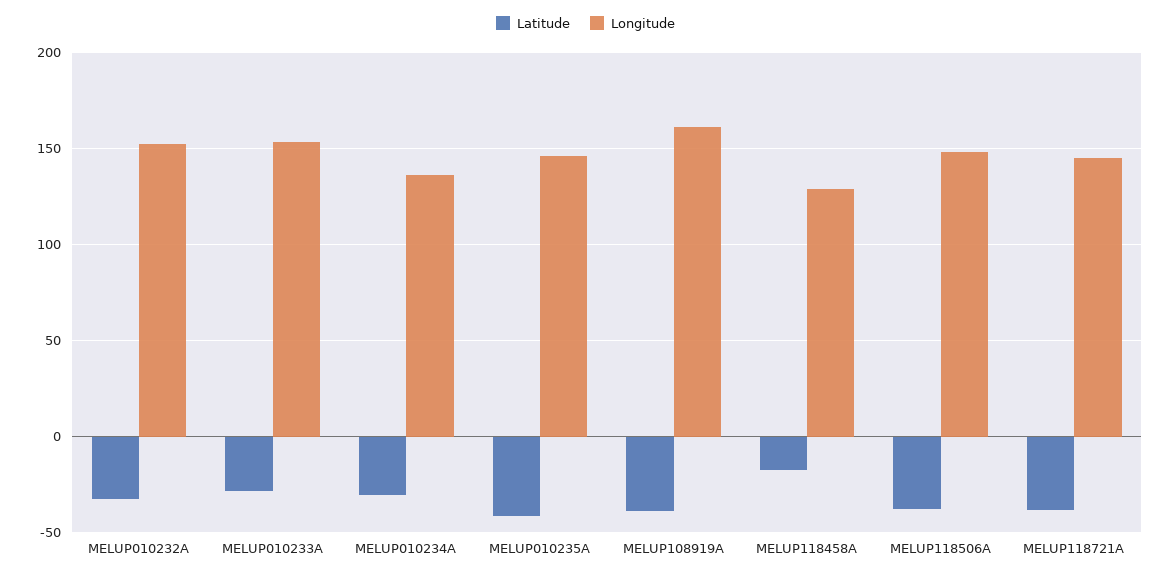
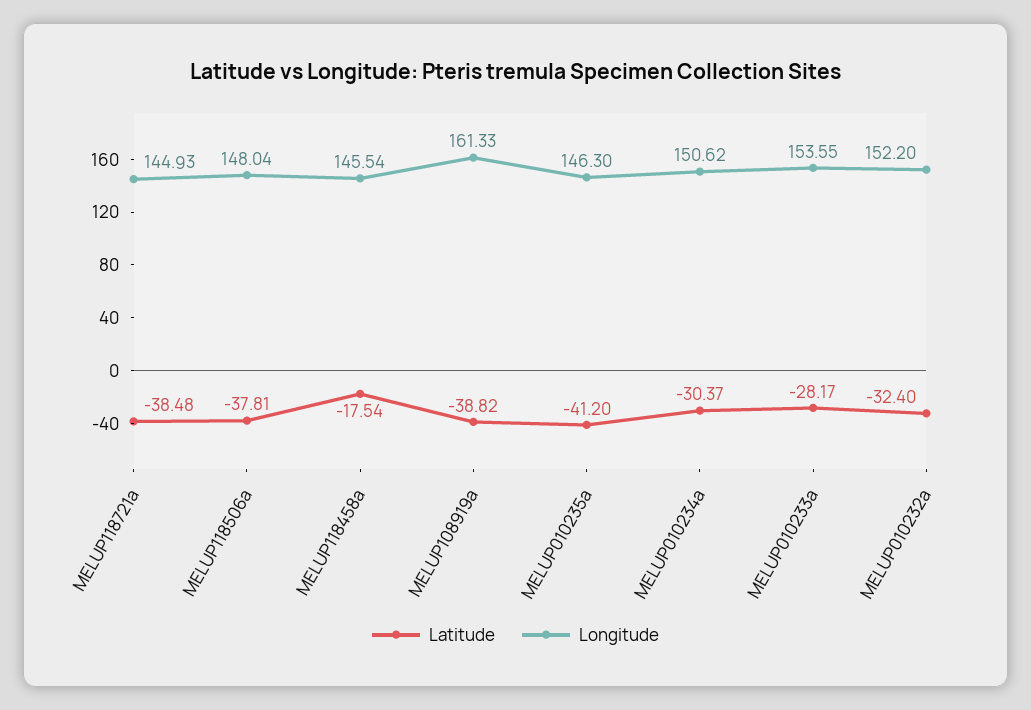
Longitude, MELUP010234A: 135 -> 150.62
Longitude, MELUP118458A: 130 -> 145.54

